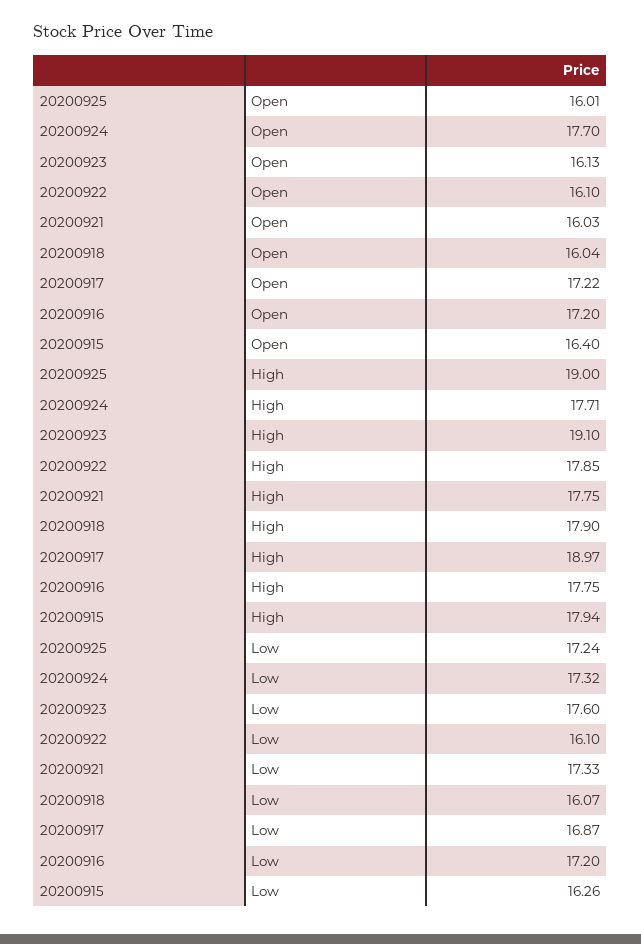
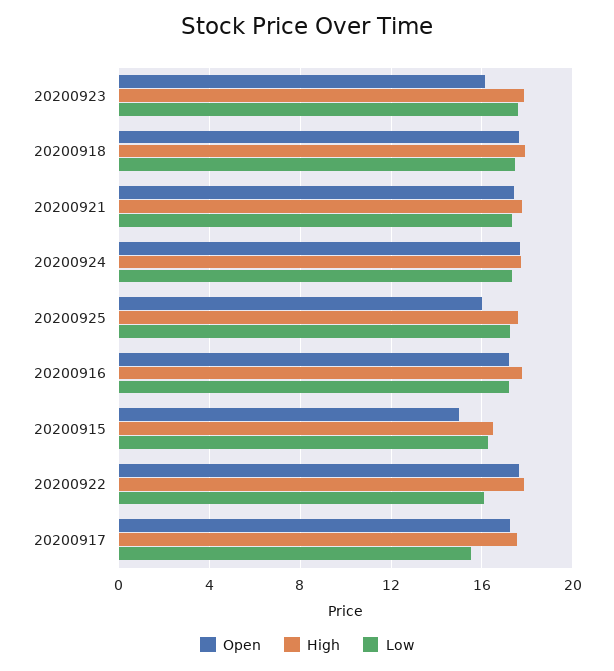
Open, 20200922: 16.1 -> 17.5
Open, 20200921: 16.03 -> 17.5
Open, 20200918: 16.04 -> 17.5
Open, 20200915: 16.4 -> 15
High, 20200925: 19 -> 17.5
High, 20200923: 19.1 -> 18
High, 20200917: 18.97 -> 17.5
High, 20200915: 17.94 -> 16.5
Low, 20200918: 16.07 -> 17.5
Low, 20200917: 16.87 -> 15.5

